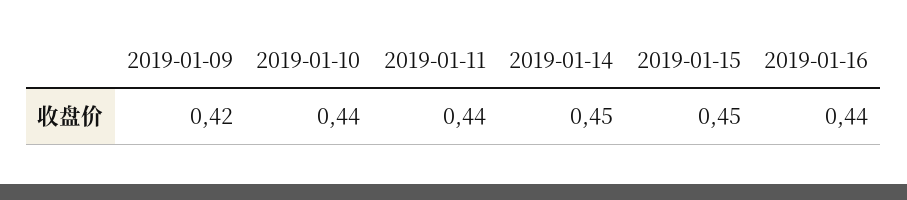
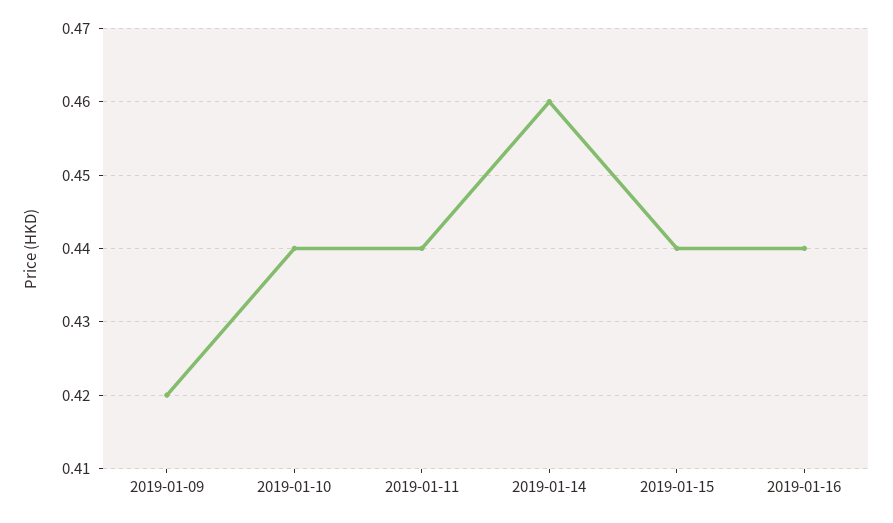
2019-01-14: 0.45 -> 0.46
2019-01-15: 0.45 -> 0.44

